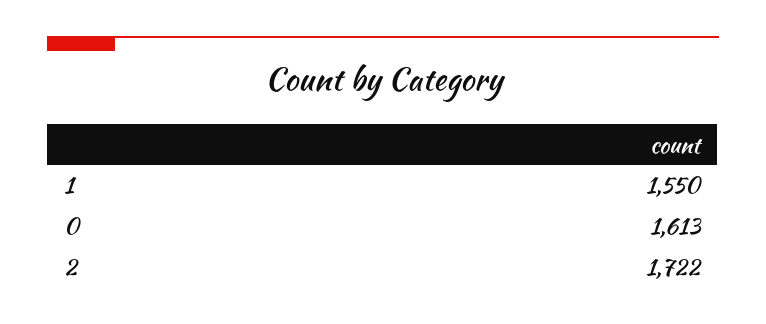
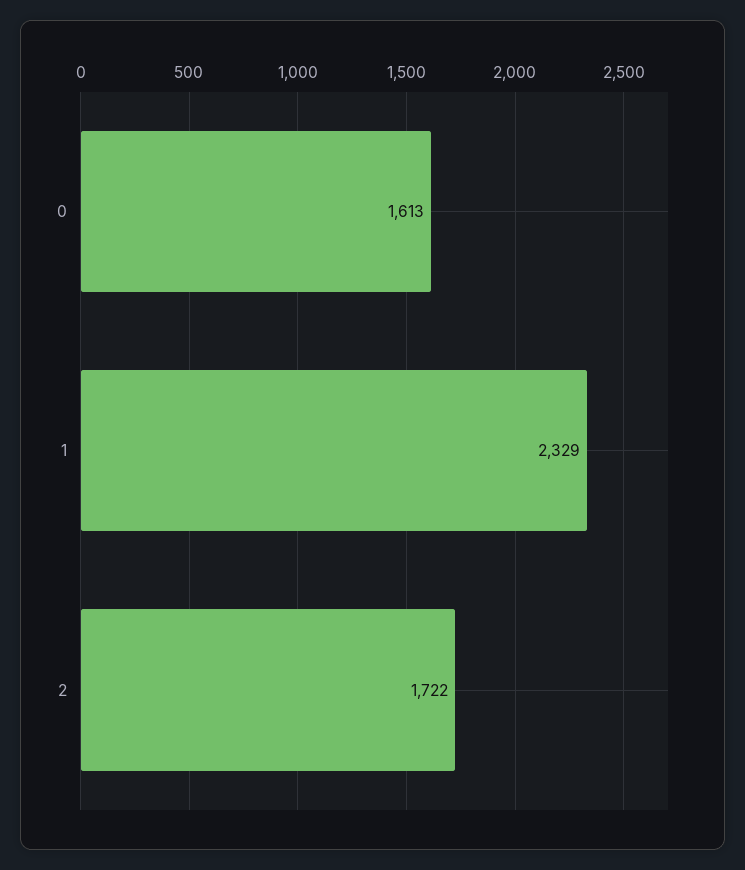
1: 1550 -> 2329

